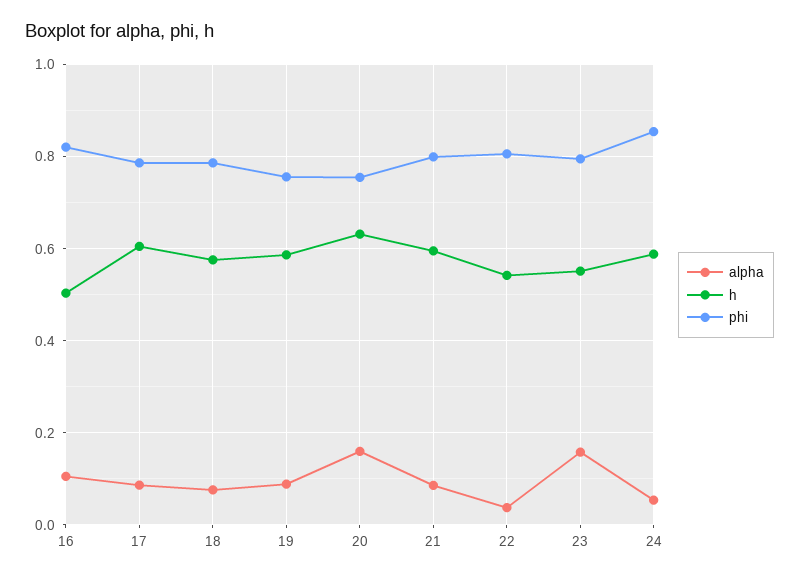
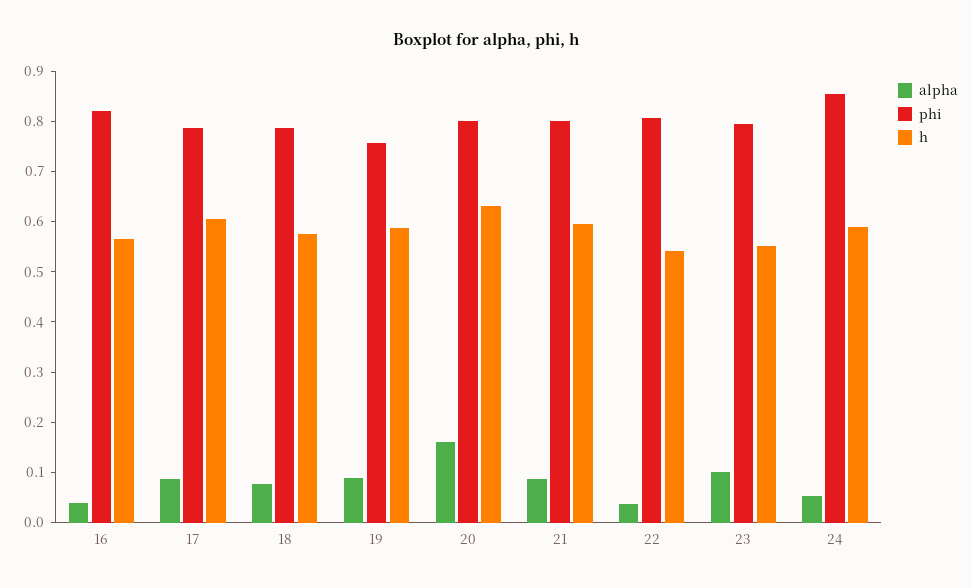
alpha, 16: 0.1 -> 0.04
h, 16: 0.5 -> 0.56
phi, 20: 0.76 -> 0.8
alpha, 23: 0.16 -> 0.1

